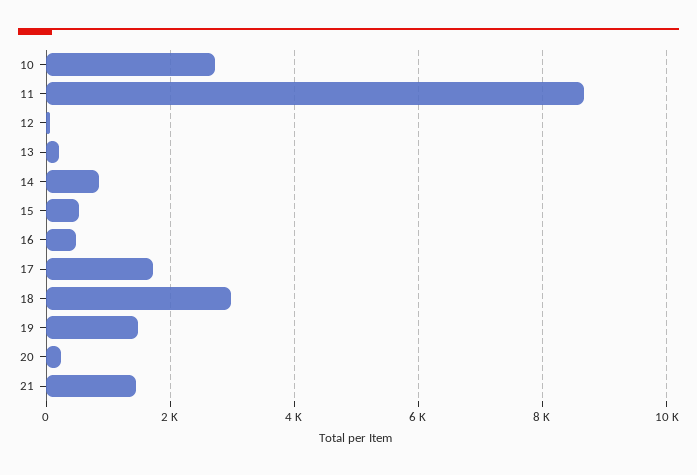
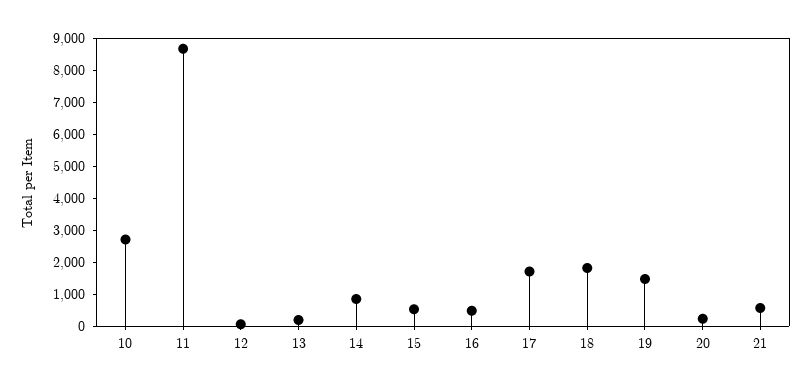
18: 3000 -> 1750
21: 1400 -> 500

